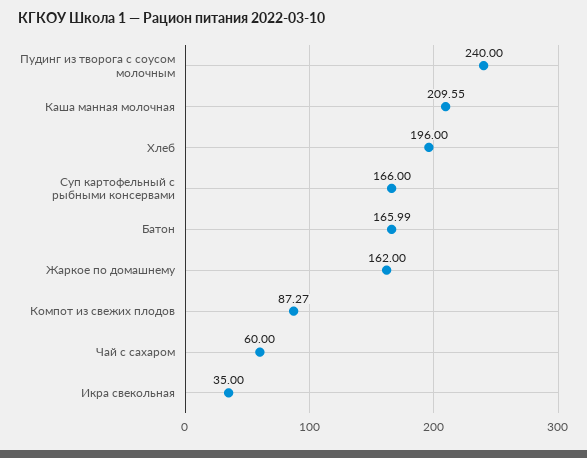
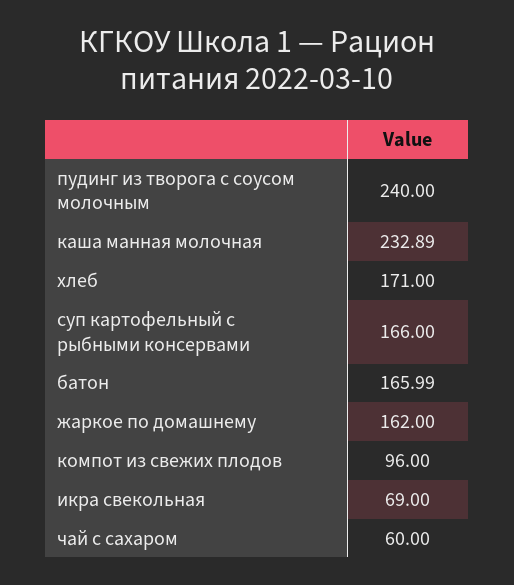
Каша манная молочная: 209.55 -> 232.89
Хлеб: 196 -> 171
Компот из свежих плодов: 87.27 -> 96
Икра свекольная: 35 -> 69

